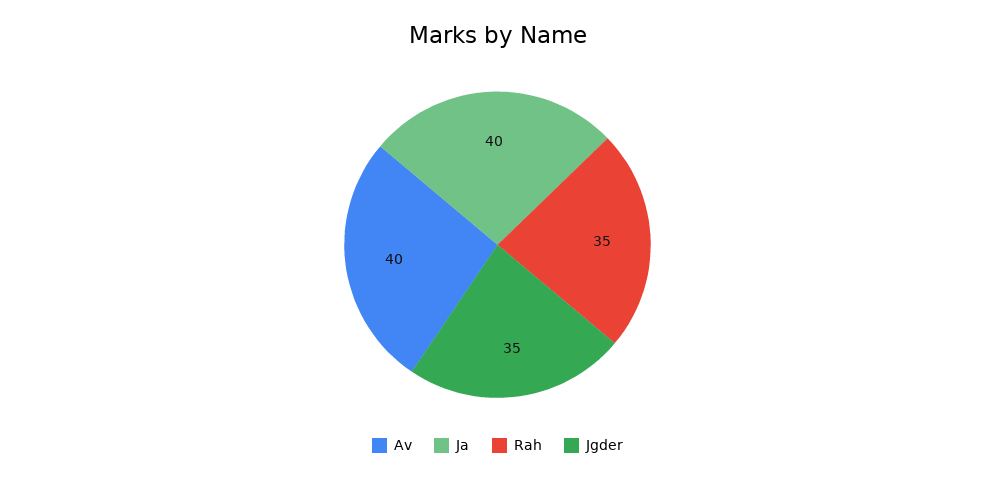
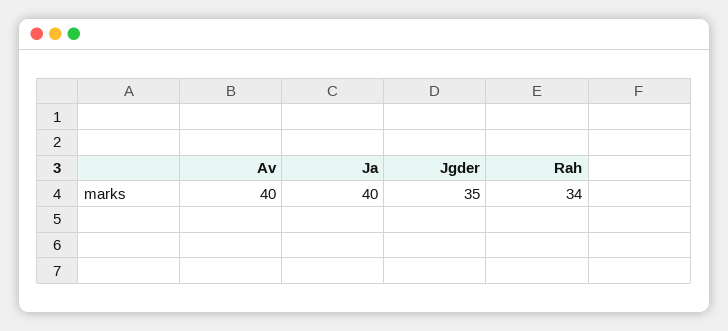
Rah: 35 -> 34

